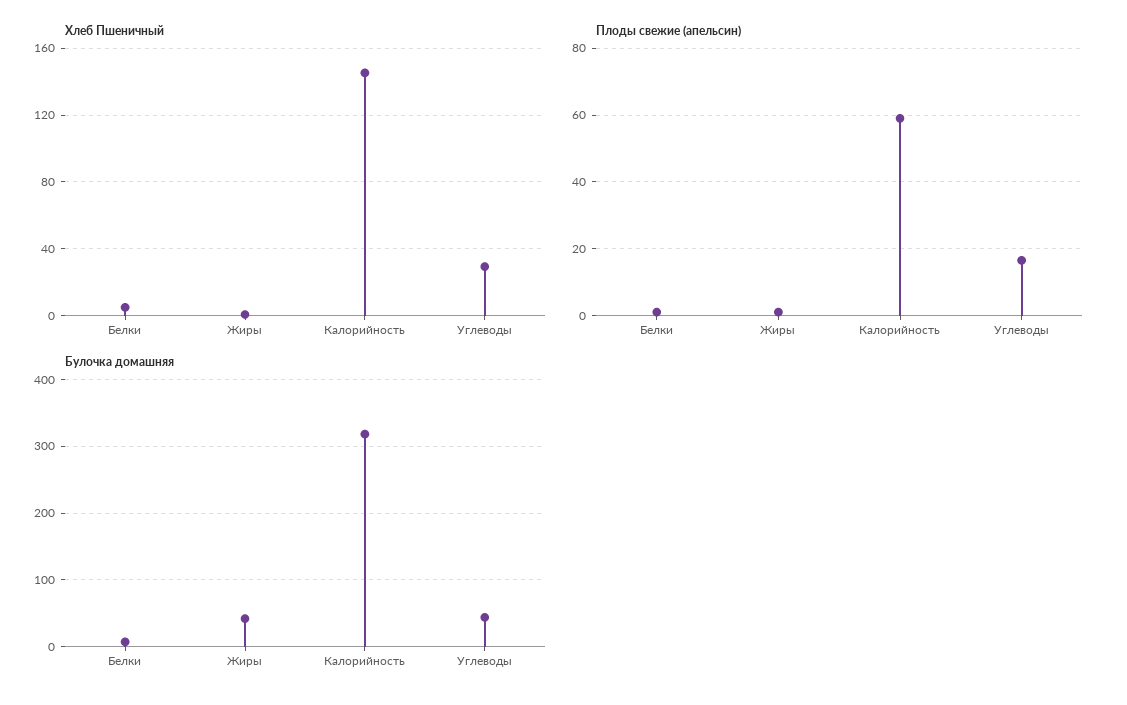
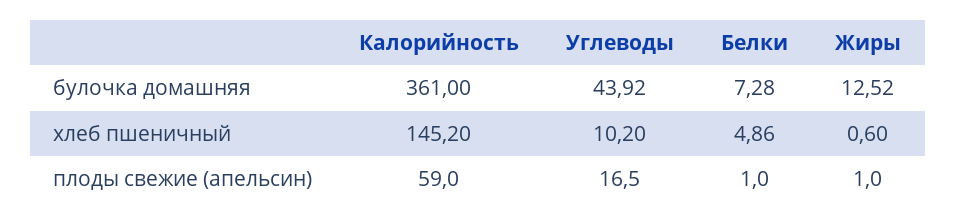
Хлеб Пшеничный, Углеводы: 30 -> 10.2
Булочка домашняя, Жиры: 40 -> 12.52
Булочка домашняя, Калорийность: 320 -> 361

